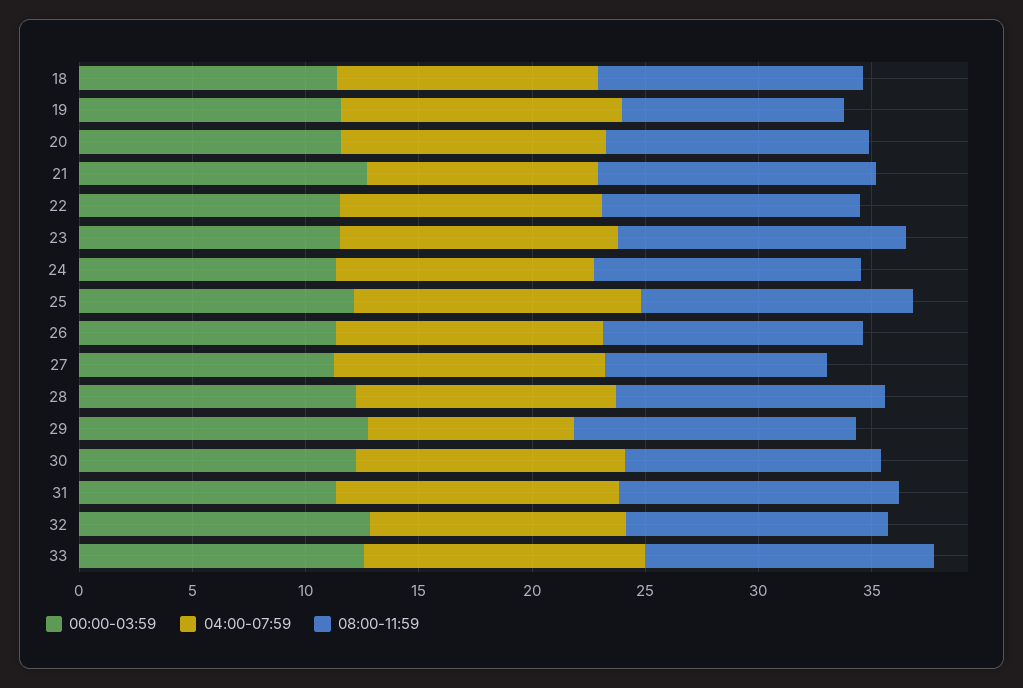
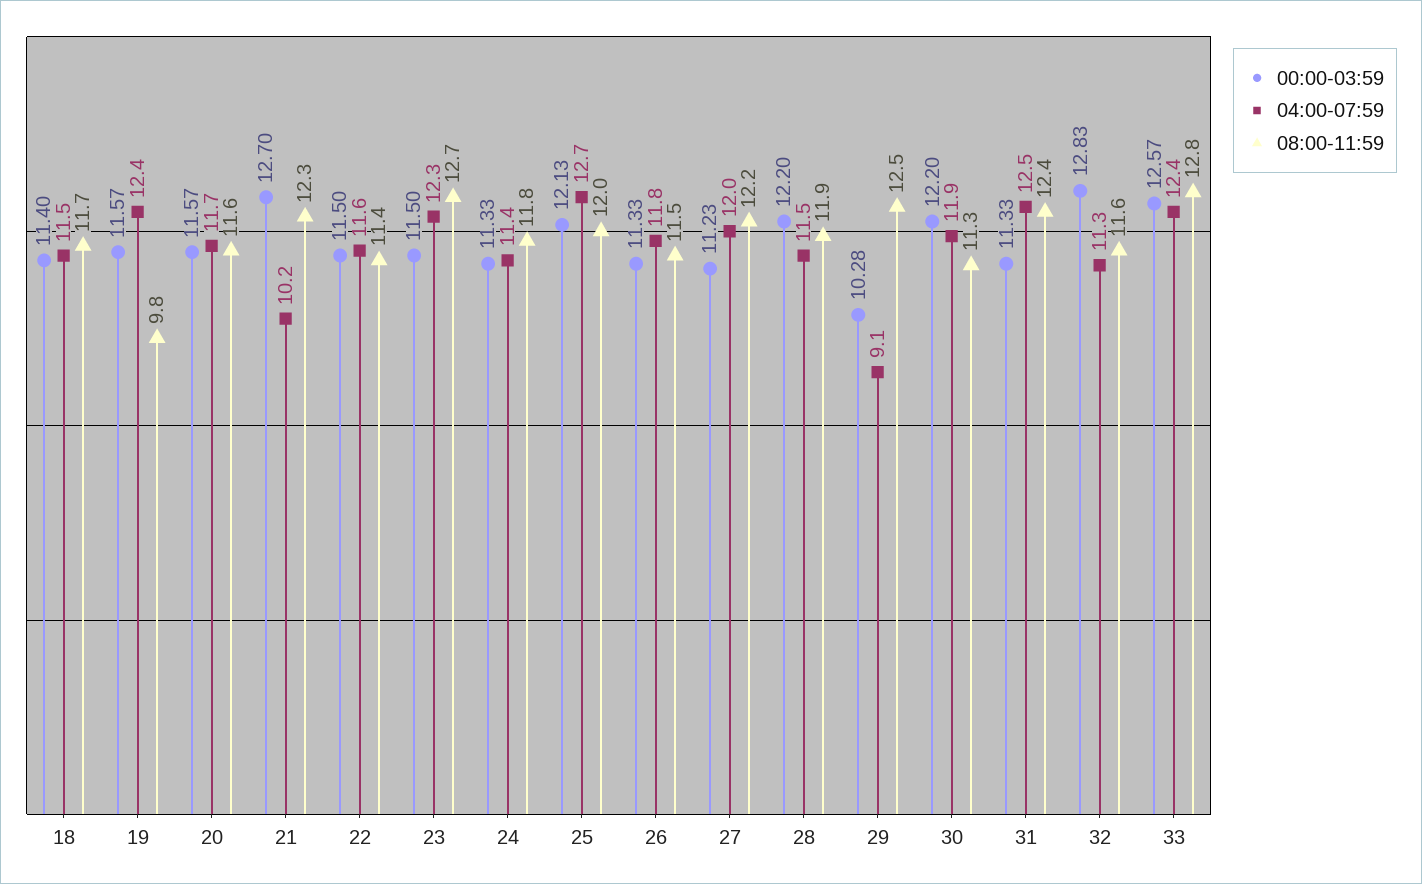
08:00-11:59, 27: 10 -> 12.2
00:00-03:59, 29: 13 -> 10.28

